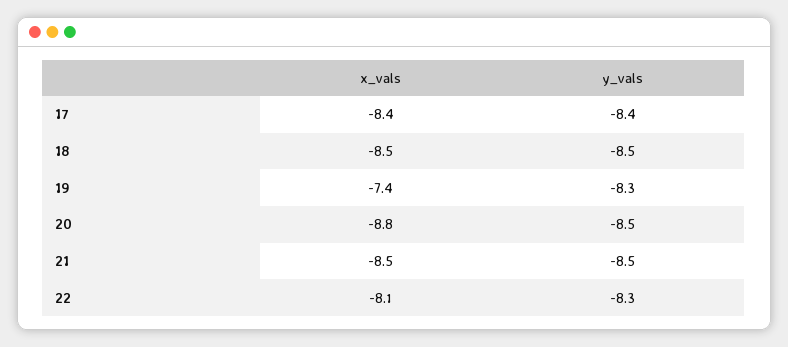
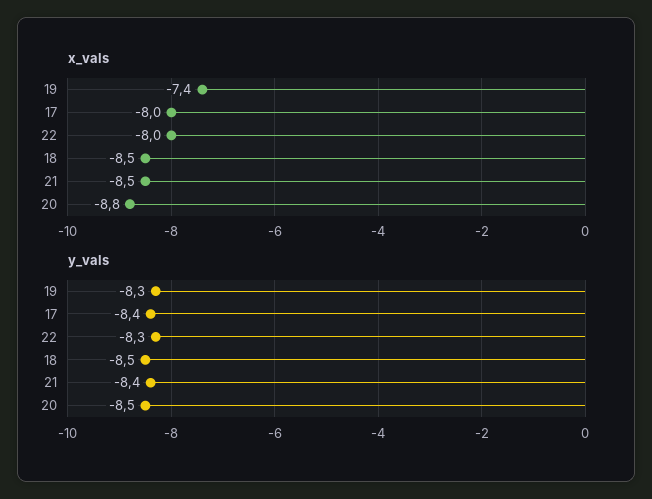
x_vals, 17: -8.4 -> -8
y_vals, 21: -8.5 -> -8.4
x_vals, 22: -8.1 -> -8

